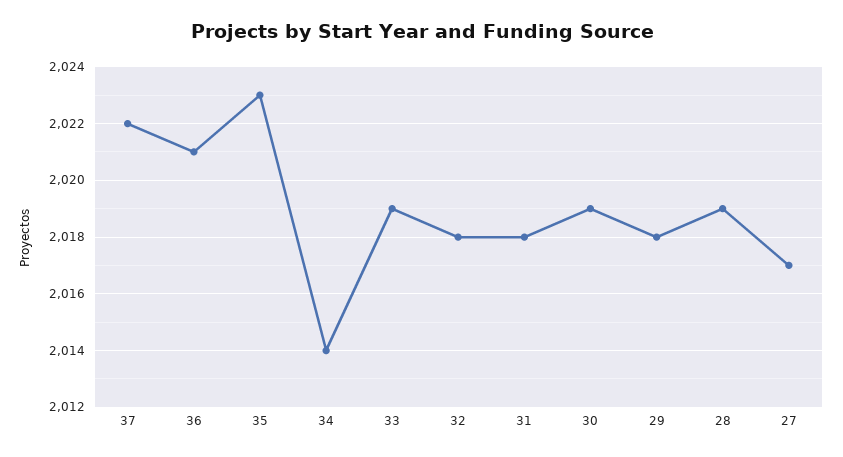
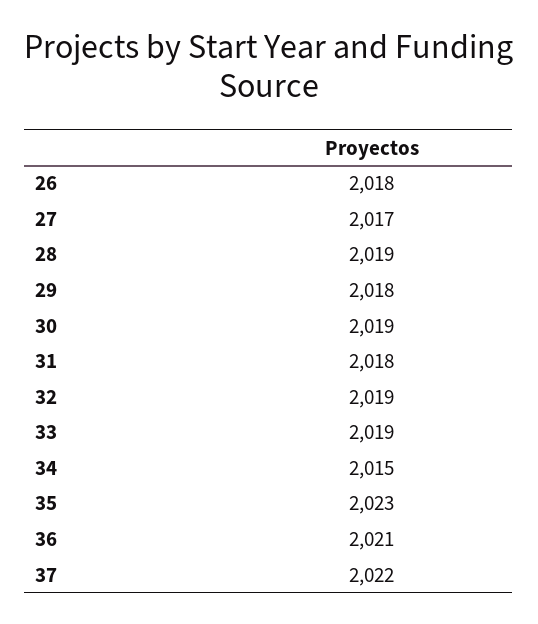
34: 2014 -> 2015
32: 2018 -> 2019
26: none -> 2018

